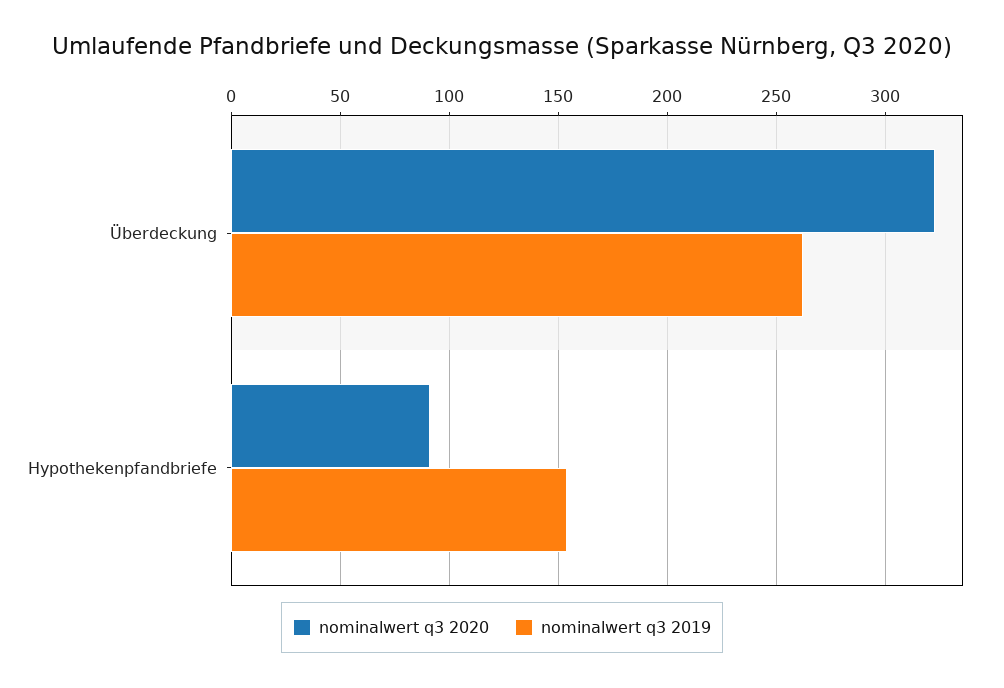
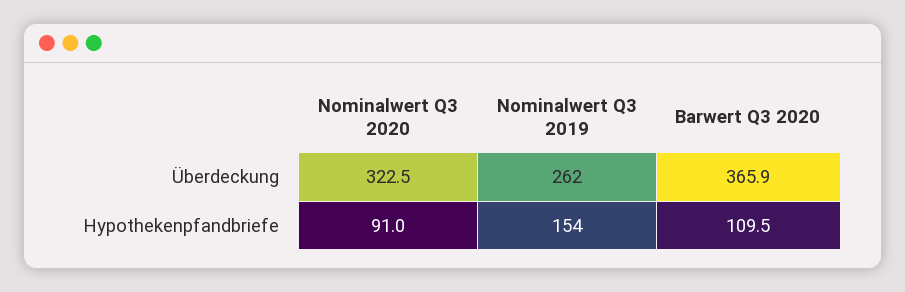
Barwert Q3 2020, Überdeckung: none -> 365.9
Barwert Q3 2020, Hypothekenpfandbriefe: none -> 109.5

